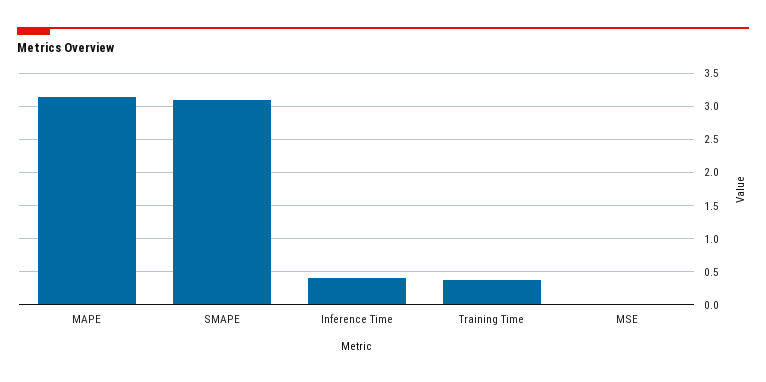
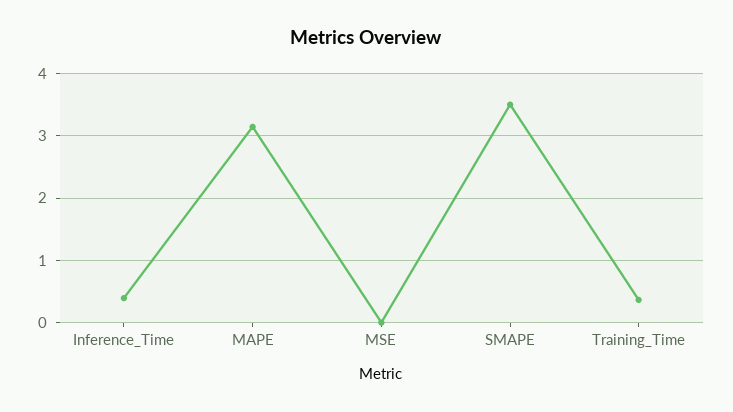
SMAPE: 3.1 -> 3.5

